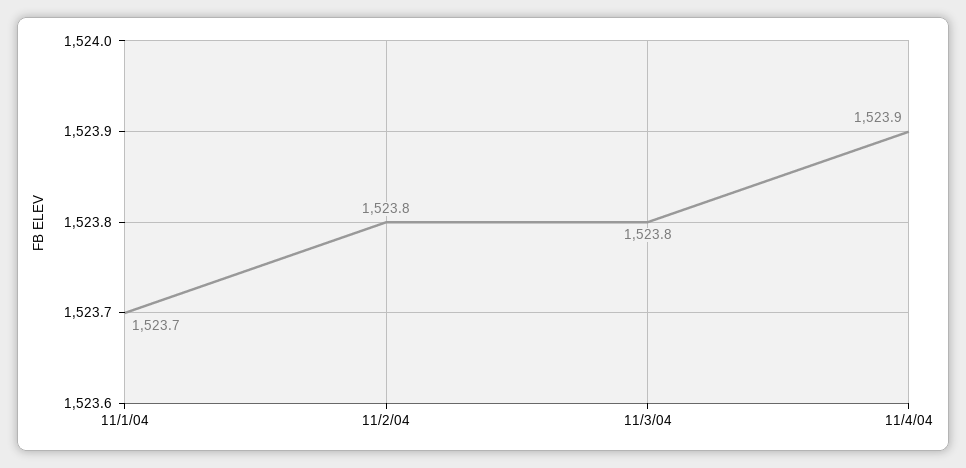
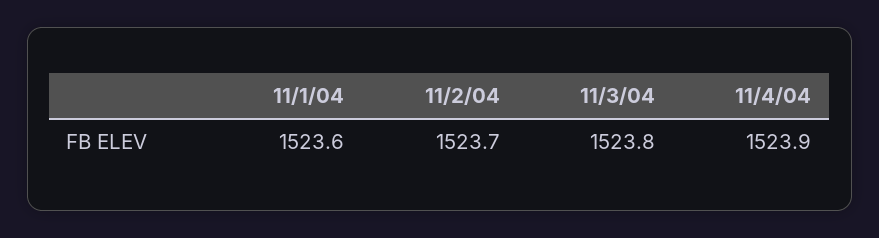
11/1/04: 1523.7 -> 1523.6
11/2/04: 1523.8 -> 1523.7

